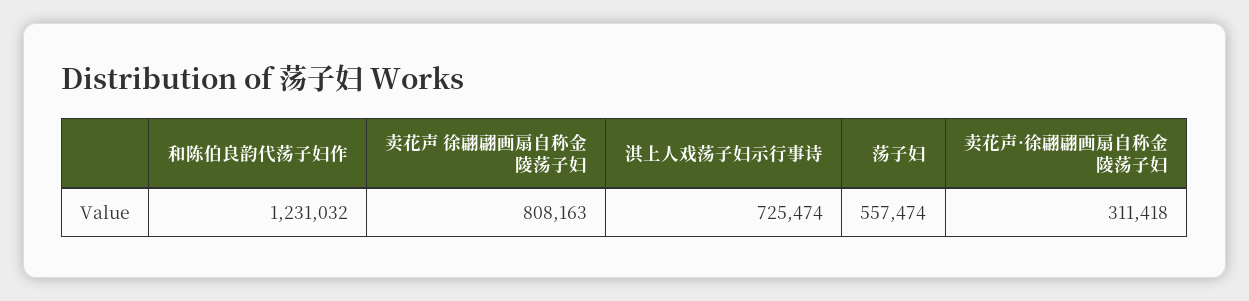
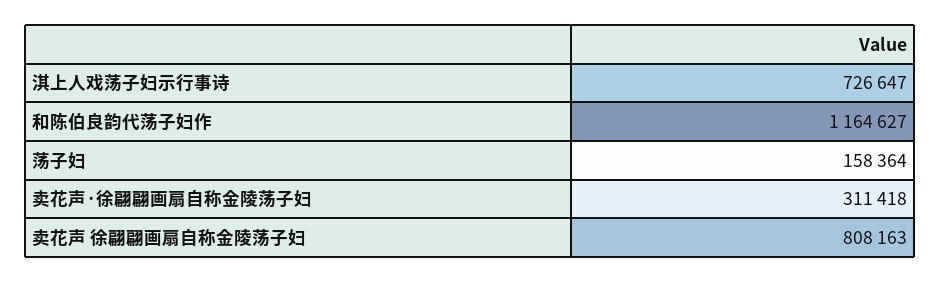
和陈伯良韵代荡子妇作: 1231032 -> 1164627
淇上人戏荡子妇示行事诗: 725474 -> 726647
荡子妇: 557474 -> 158364

